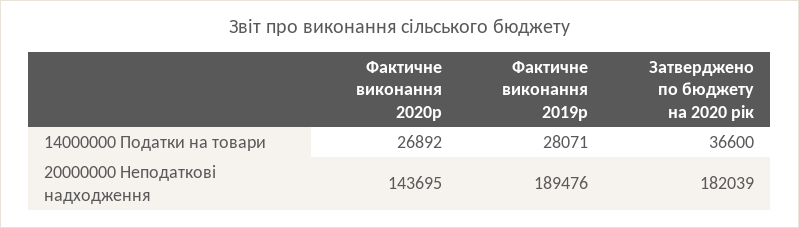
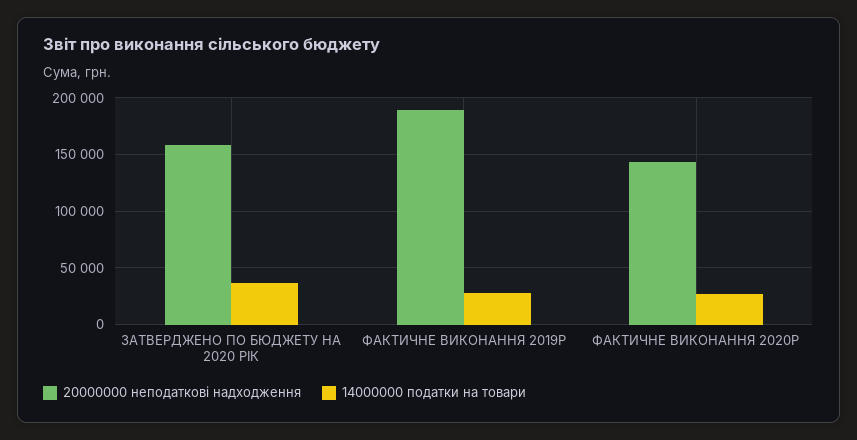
20000000 Неподаткові надходження, Затверджено по бюджету на 2020 рік: 182039 -> 160000

